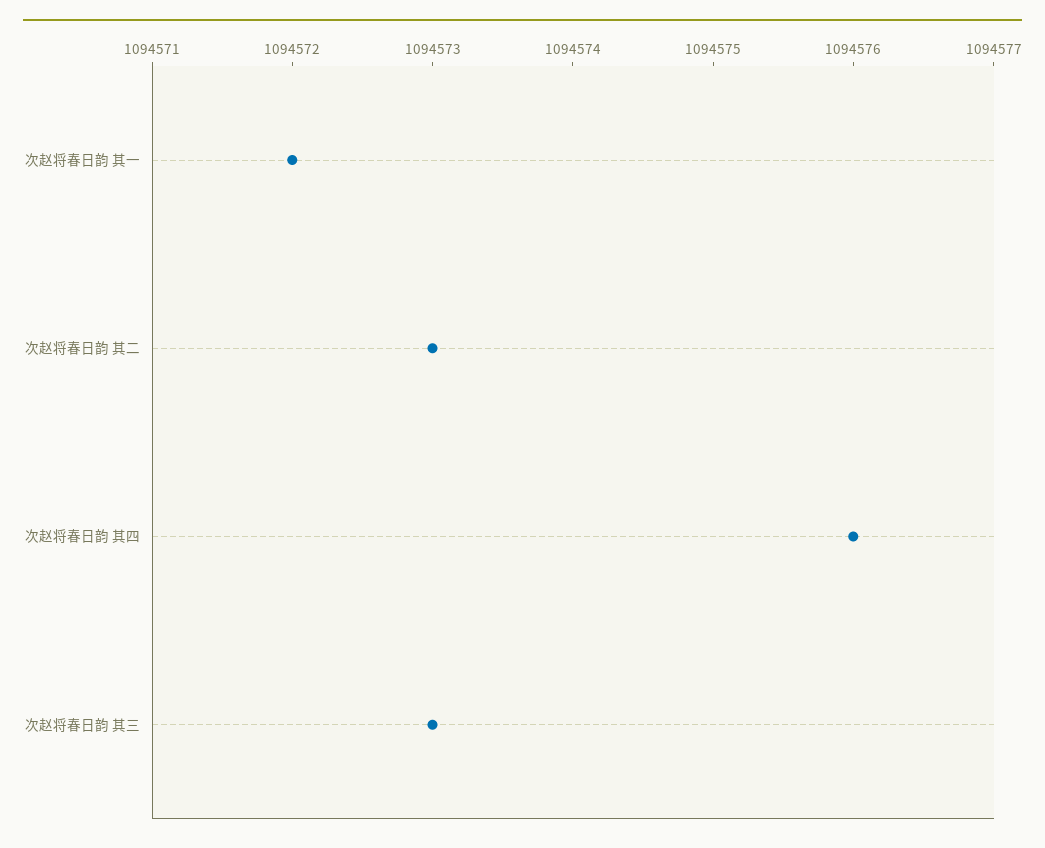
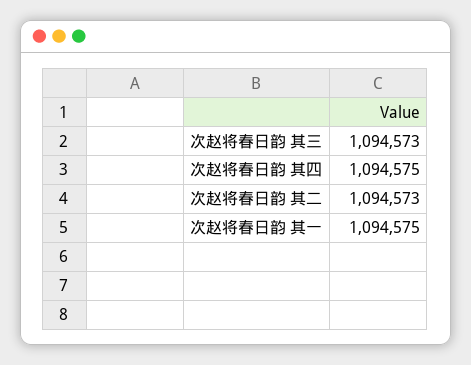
次赵将春日韵 其一: 1094572 -> 1094575
次赵将春日韵 其四: 1094576 -> 1094575

